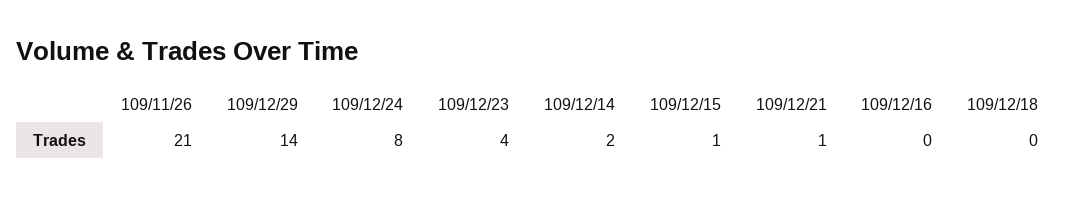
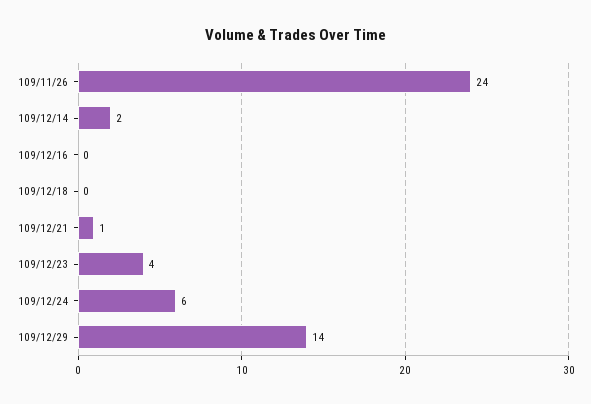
109/11/26: 21 -> 24
109/12/24: 8 -> 6
109/12/15: 1 -> none

